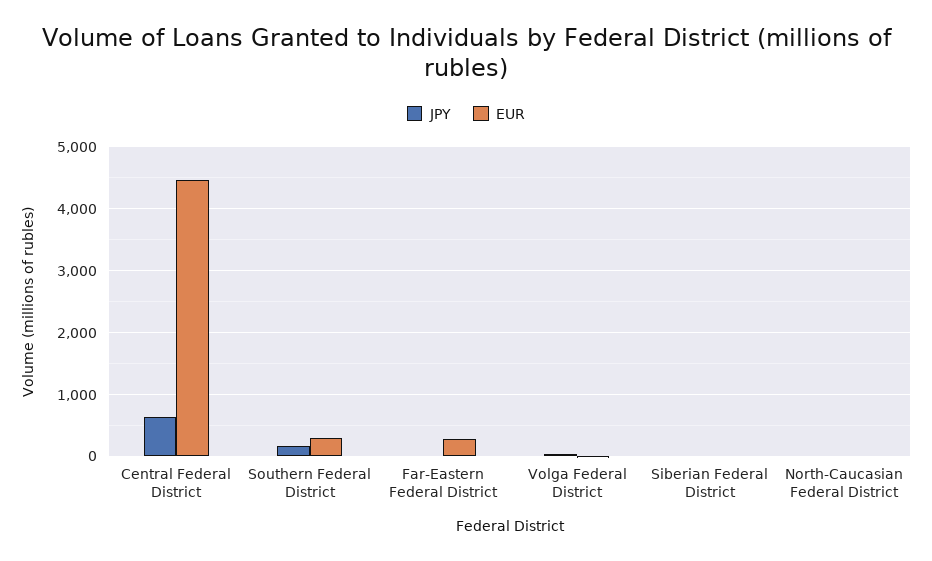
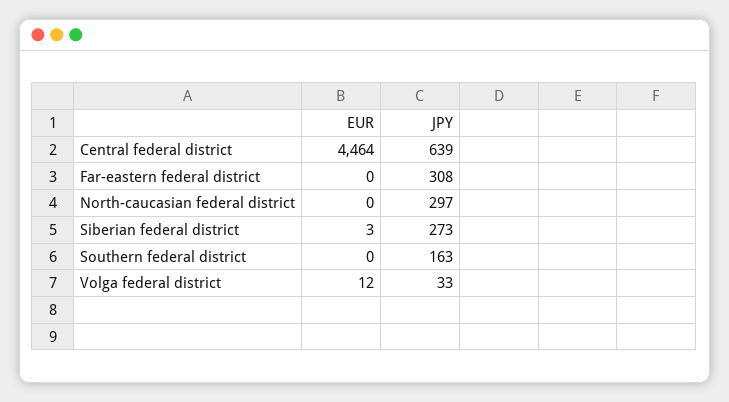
EUR, Southern Federal District: 300 -> 0
JPY, Far-Eastern Federal District: 0 -> 308
EUR, Far-Eastern Federal District: 300 -> 0
JPY, Siberian Federal District: 0 -> 273
JPY, North-Caucasian Federal District: 0 -> 297

